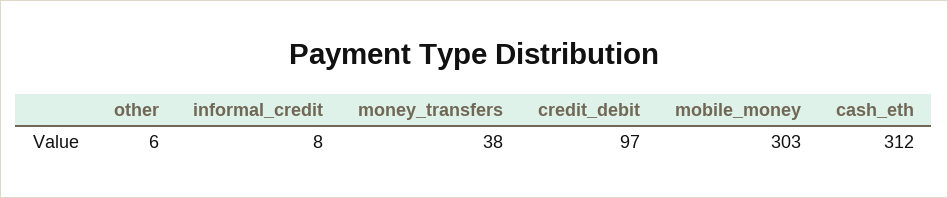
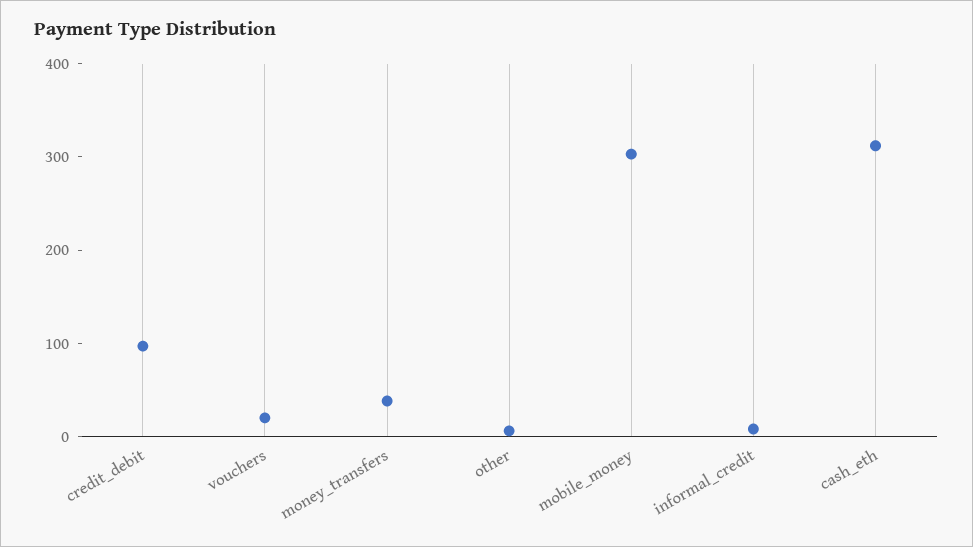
vouchers: none -> 20

